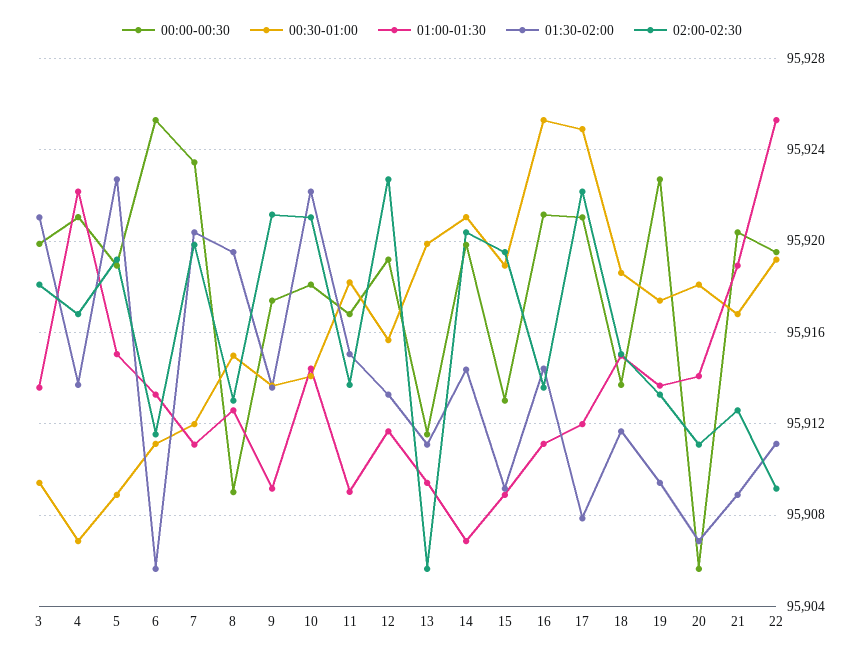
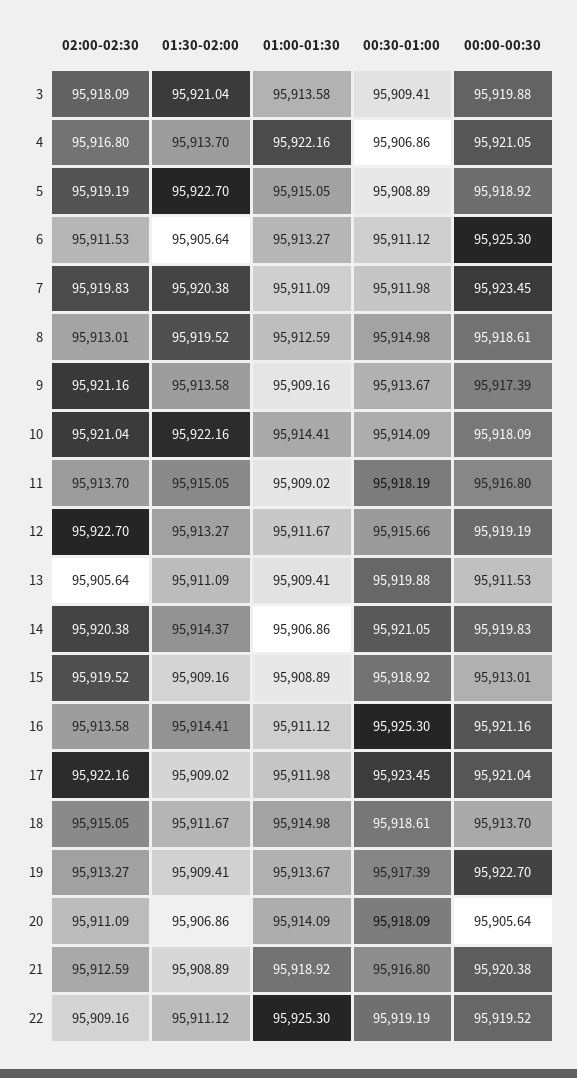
00:00-00:30, 8: 95909 -> 95918.61
00:30-01:00, 17: 95925 -> 95923.45
01:30-02:00, 17: 95908 -> 95909.02

